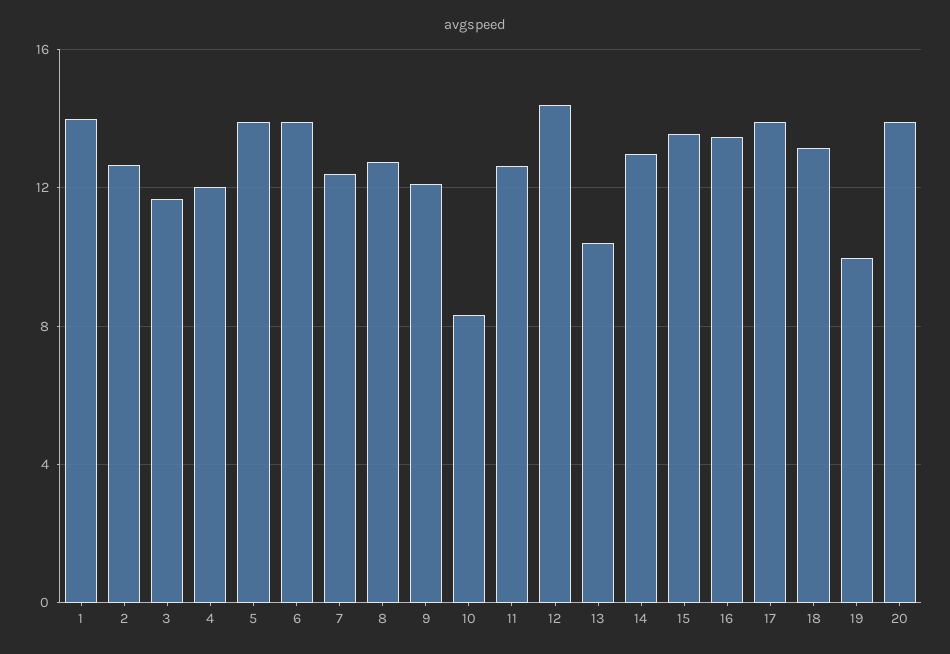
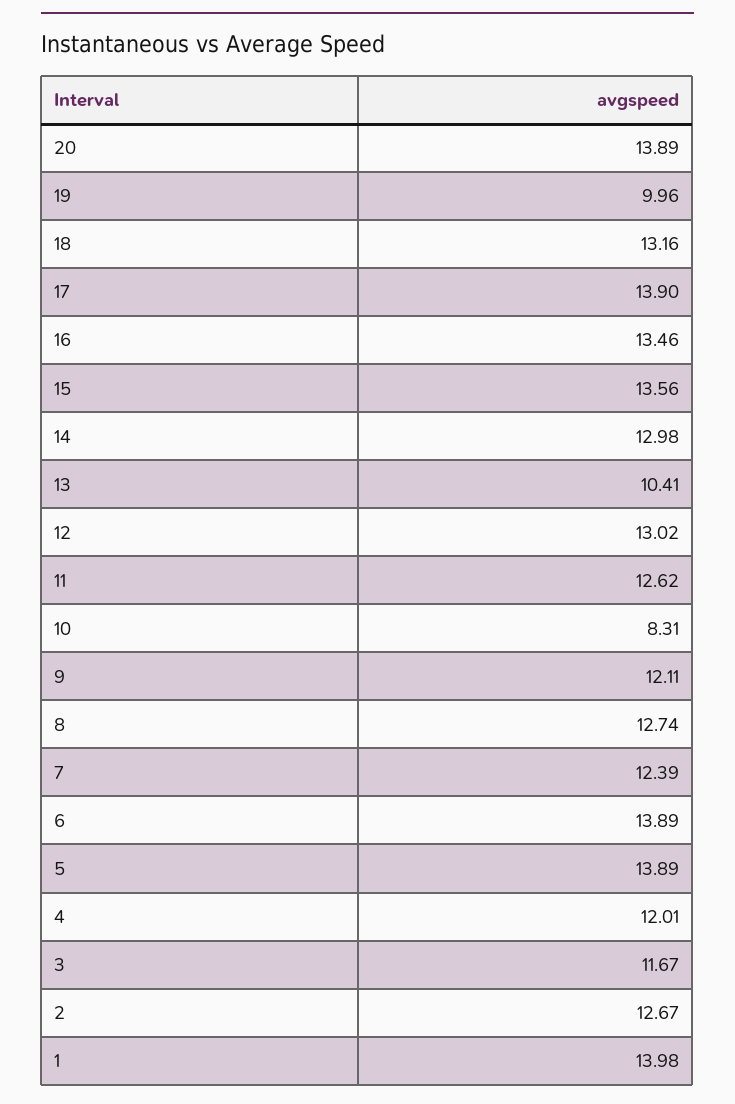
12: 14.5 -> 13.02

